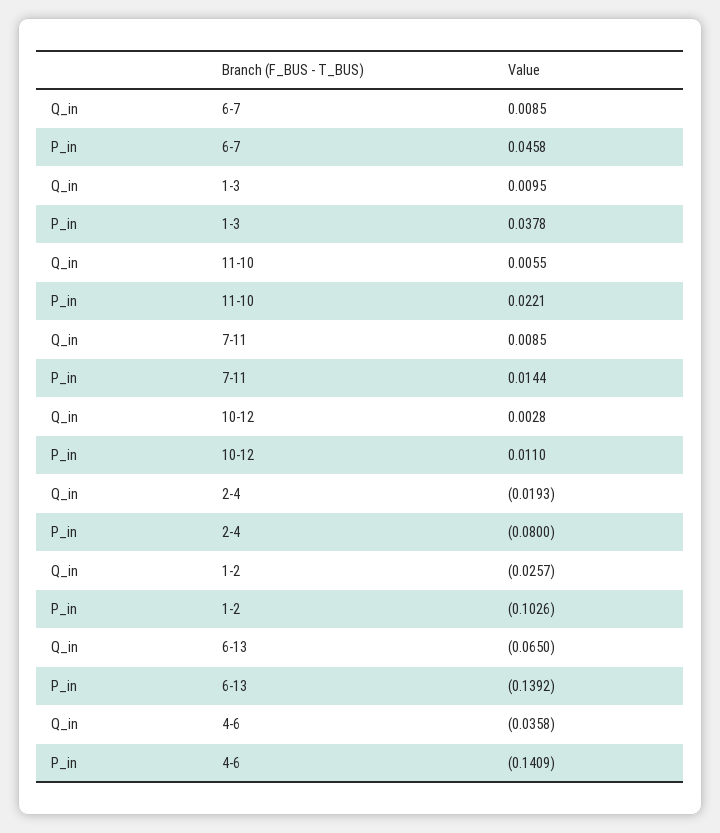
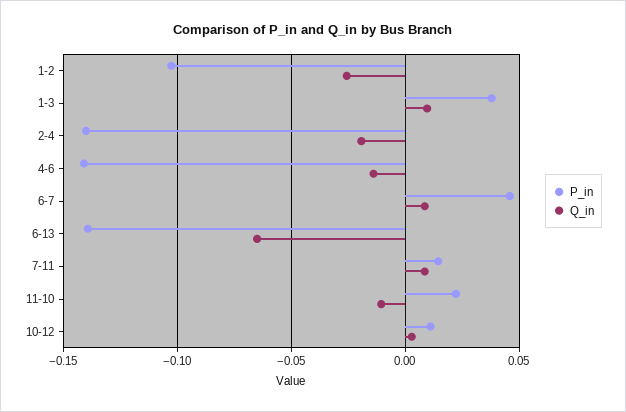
Q_in, 11-10: 0.0055 -> -0.01
P_in, 2-4: -0.08 -> -0.14
Q_in, 4-6: -0.0358 -> -0.015

